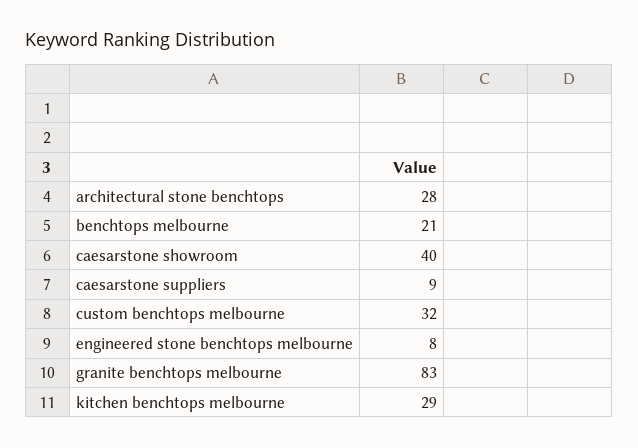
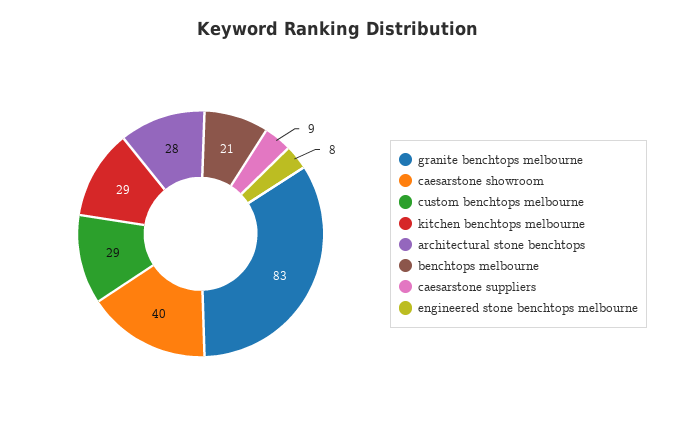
custom benchtops melbourne: 32 -> 29

